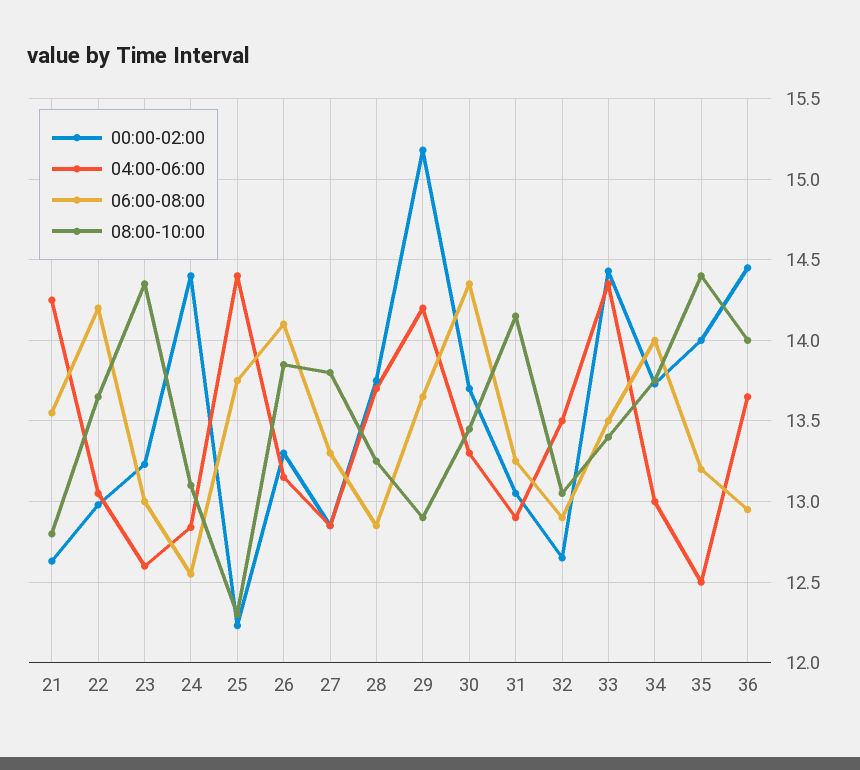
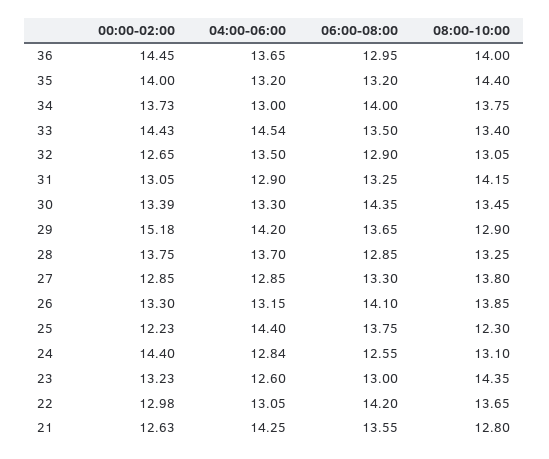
00:00-02:00, 30: 13.7 -> 13.39
04:00-06:00, 33: 14.35 -> 14.54
04:00-06:00, 35: 12.5 -> 13.2

